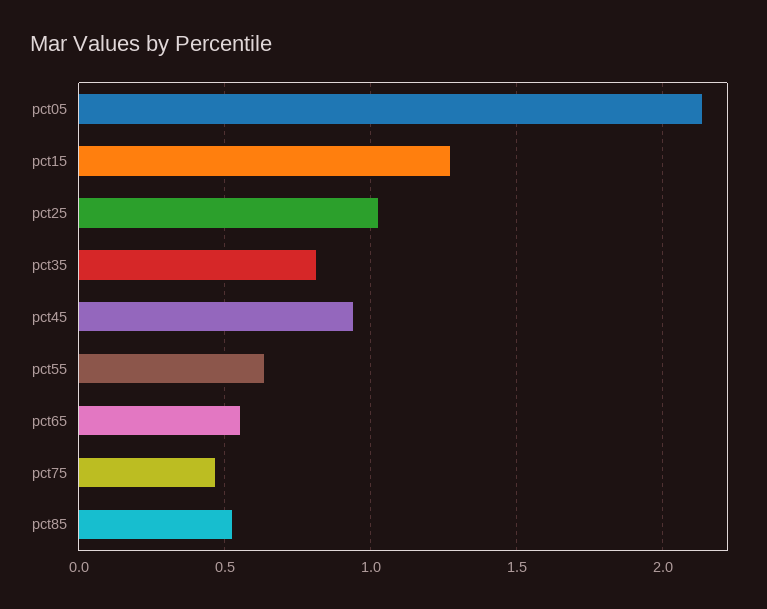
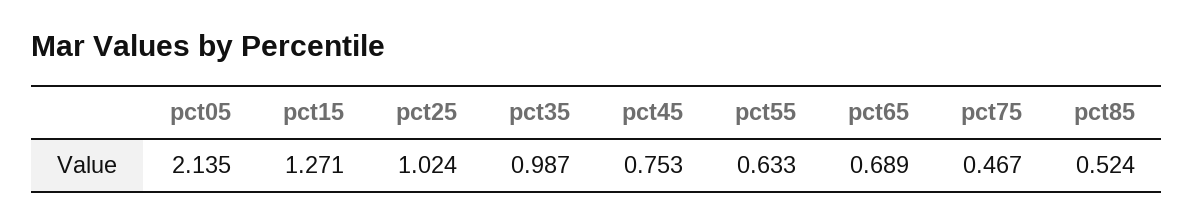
pct35: 0.8 -> 0.987
pct45: 0.95 -> 0.753
pct65: 0.55 -> 0.689

